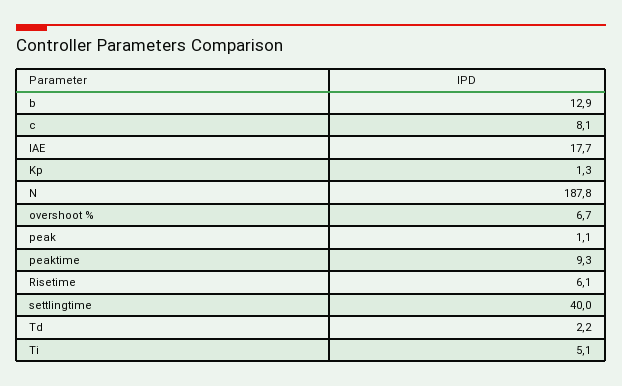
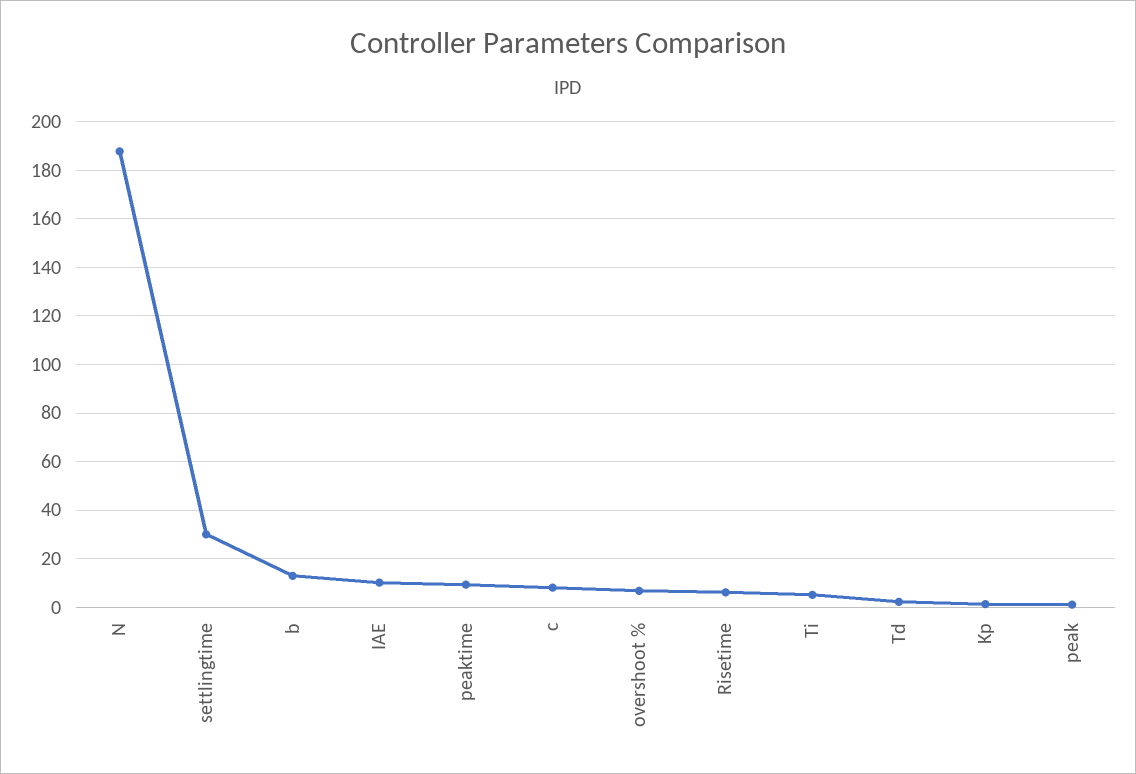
IAE: 17.7 -> 10
settlingtime: 40 -> 30

